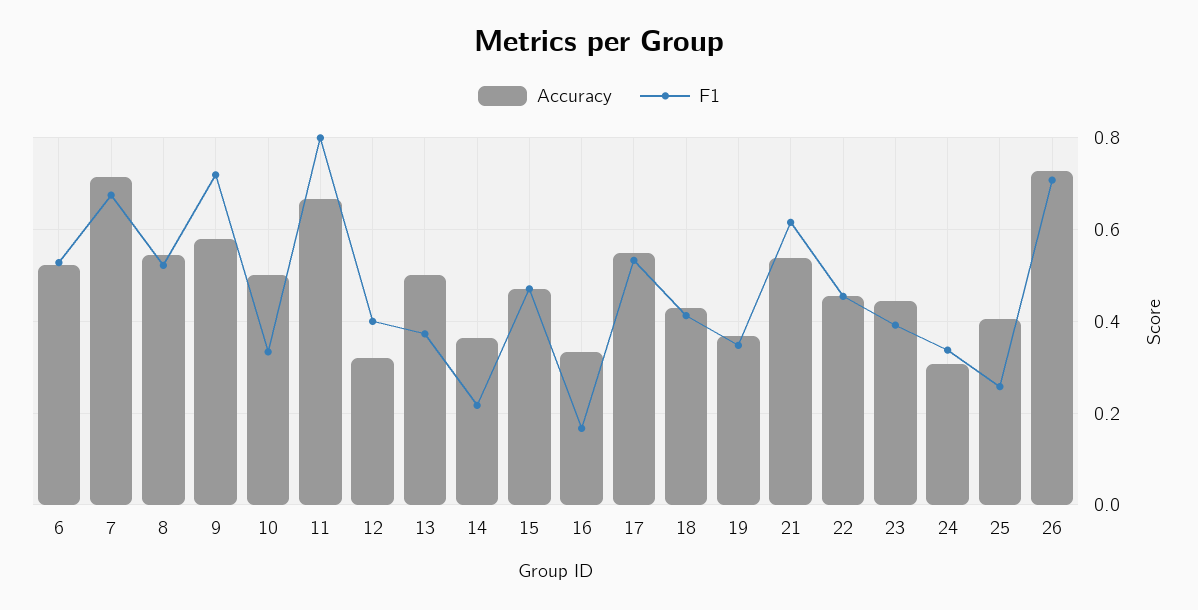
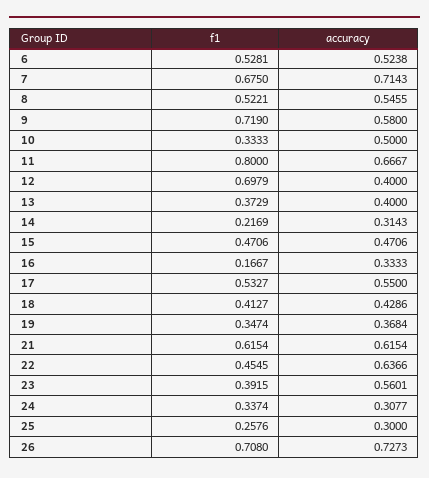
Accuracy, 12: 0.32 -> 0.4
F1, 12: 0.4 -> 0.6979
Accuracy, 13: 0.5 -> 0.4
Accuracy, 14: 0.36 -> 0.3143
Accuracy, 21: 0.54 -> 0.6154
Accuracy, 22: 0.46 -> 0.6366
Accuracy, 23: 0.44 -> 0.5601
Accuracy, 25: 0.4 -> 0.3

